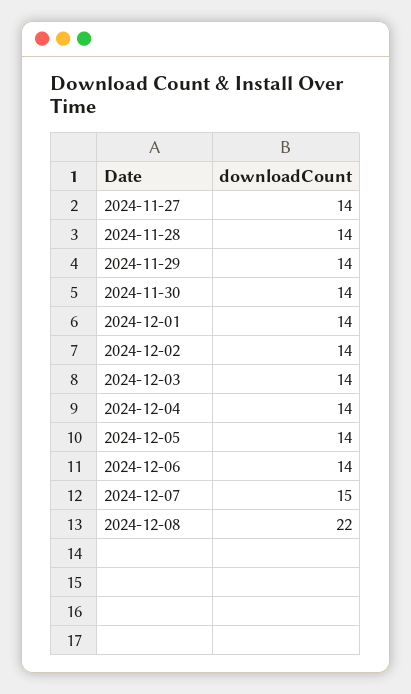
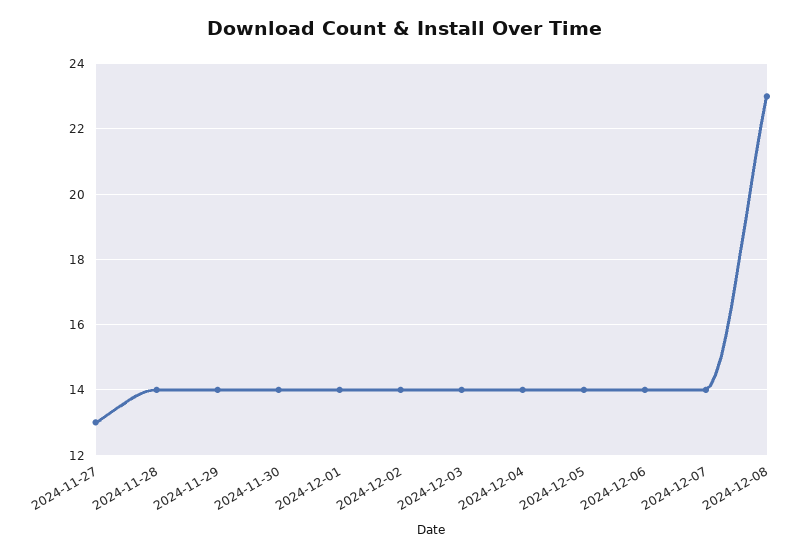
2024-11-27: 14 -> 13
2024-12-07: 15 -> 14
2024-12-08: 22 -> 23

